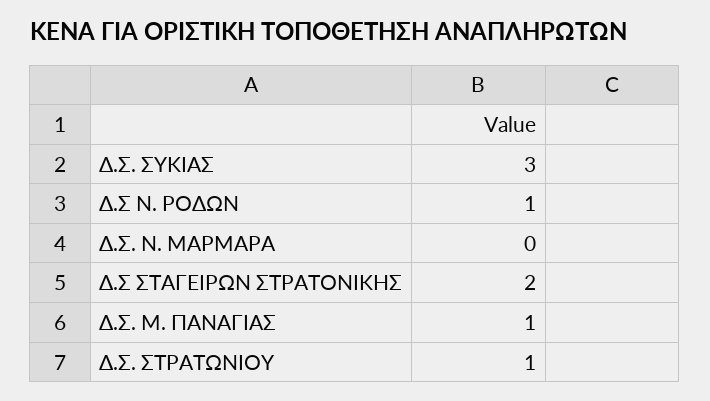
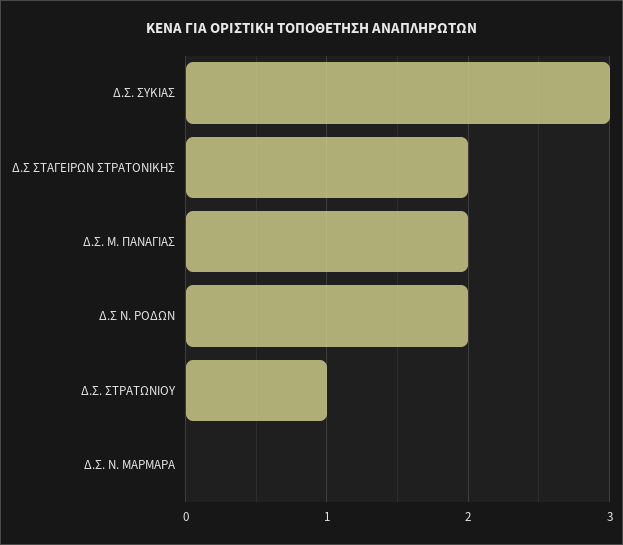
Δ.Σ Ν. ΡΟΔΩΝ: 1 -> 2
Δ.Σ. Μ. ΠΑΝΑΓΙΑΣ: 1 -> 2

